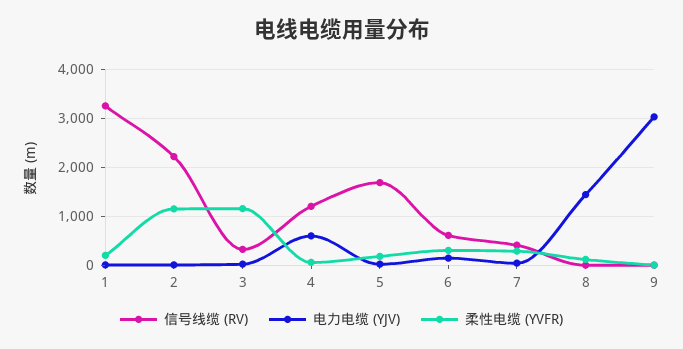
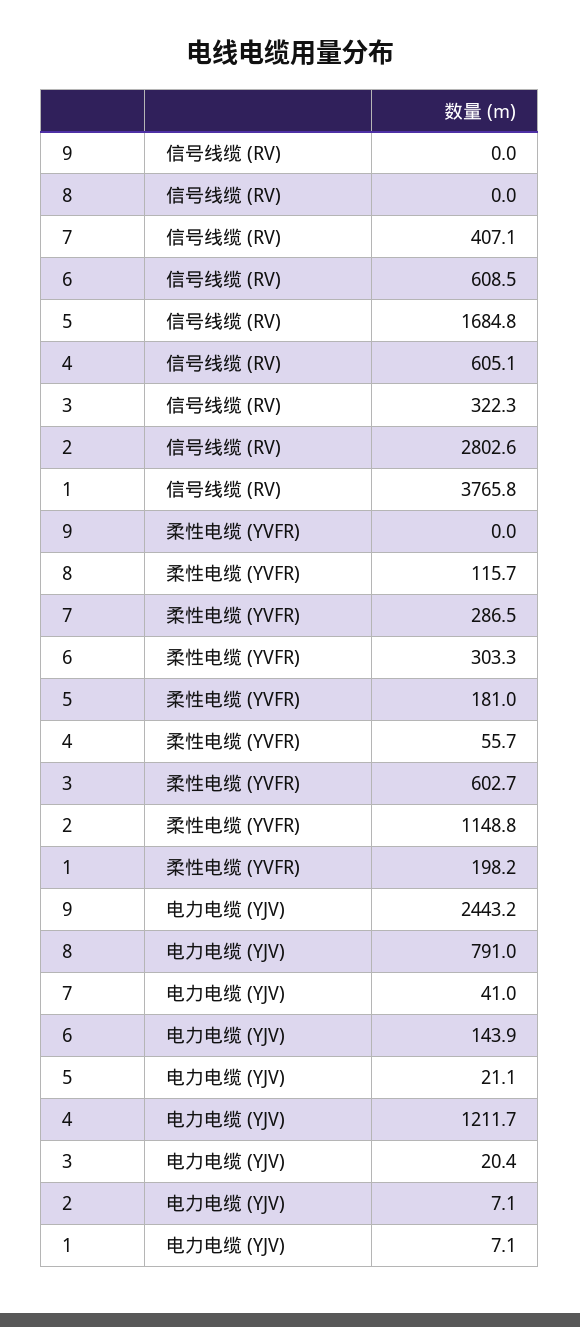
信号线缆 (RV), 1: 3200 -> 3765.8
信号线缆 (RV), 2: 2200 -> 2802.6
柔性电缆 (YVFR), 3: 1200 -> 602.7
信号线缆 (RV), 4: 1200 -> 605.1
电力电缆 (YJV), 4: 600 -> 1211.7
电力电缆 (YJV), 8: 1400 -> 791
电力电缆 (YJV), 9: 3000 -> 2443.2

